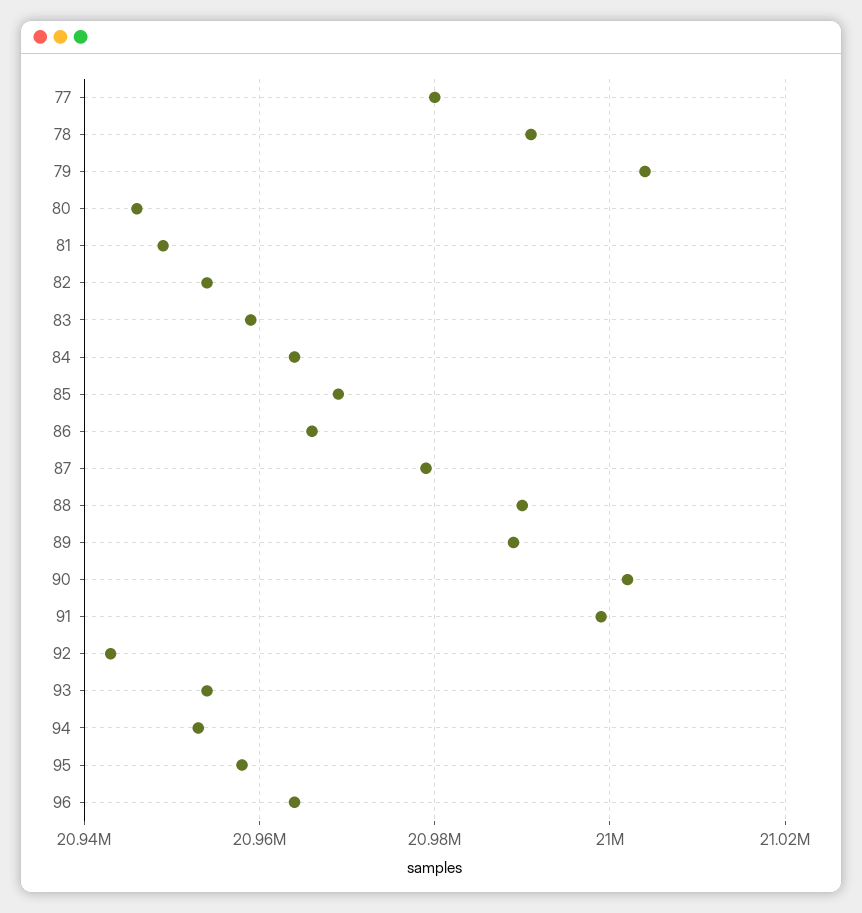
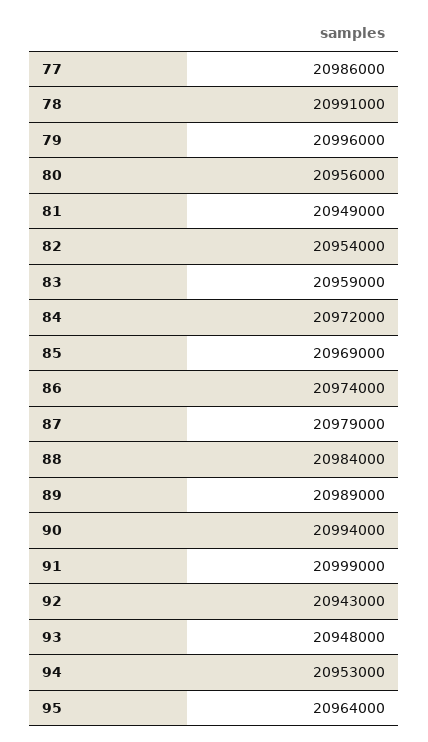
77: 20980000 -> 20986000
79: 21004000 -> 20996000
80: 20946000 -> 20956000
84: 20964000 -> 20972000
86: 20966000 -> 20974000
88: 20990000 -> 20984000
90: 21002000 -> 20994000
93: 20954000 -> 20948000
95: 20958000 -> 20964000
96: 20964000 -> none

